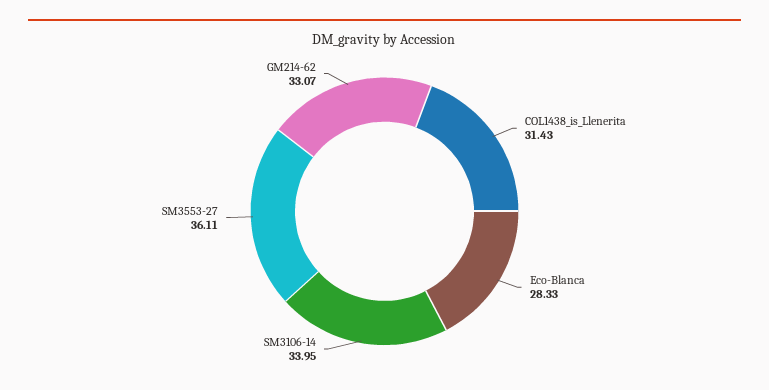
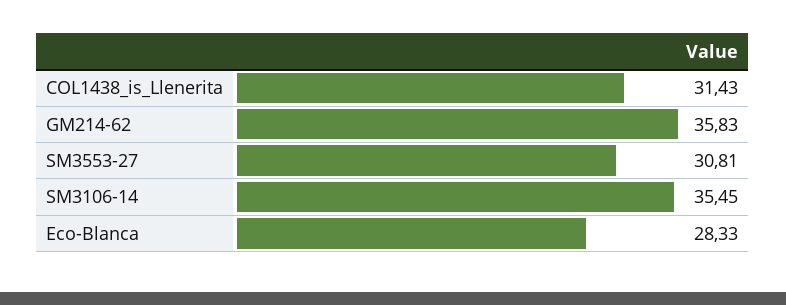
SM3106-14: 33.95 -> 35.45
SM3553-27: 36.11 -> 30.81
GM214-62: 33.07 -> 35.83

